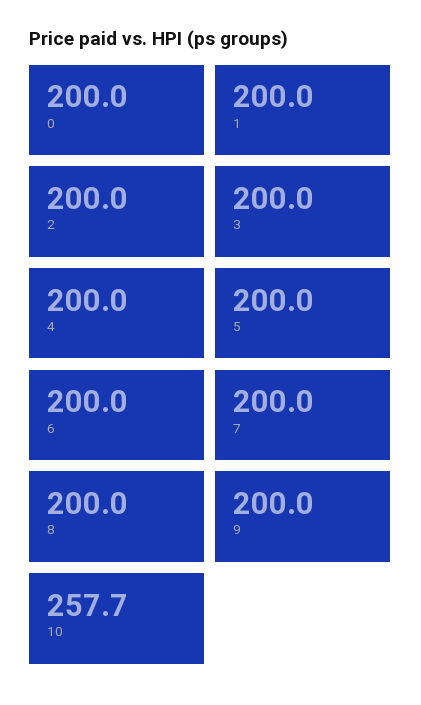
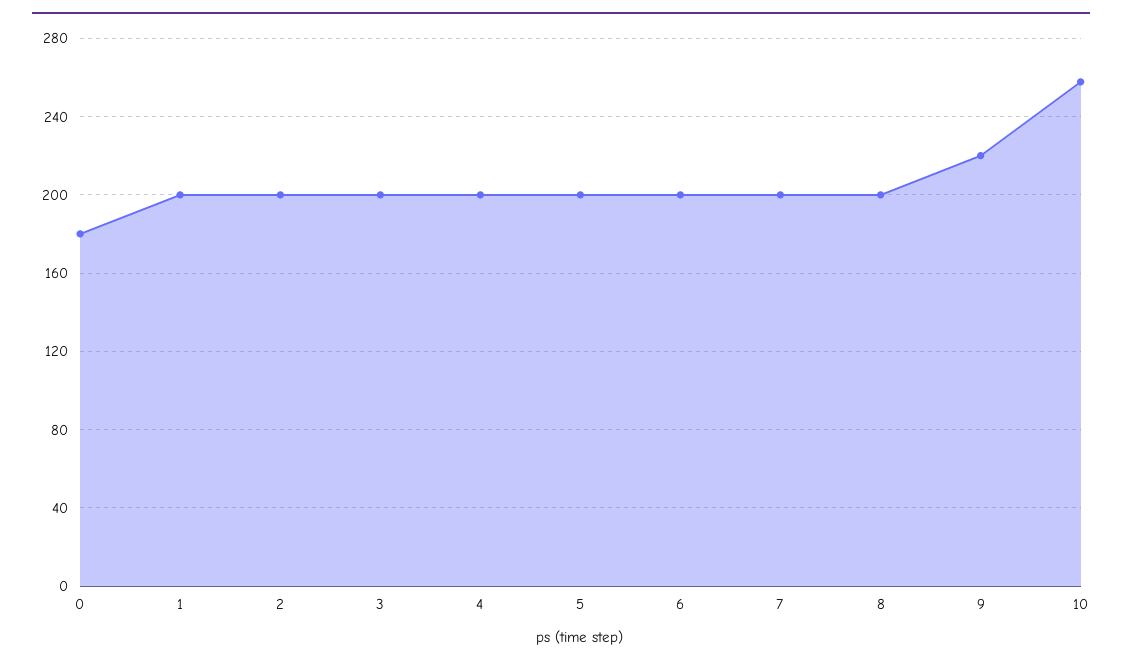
0: 200 -> 180
9: 200 -> 220

